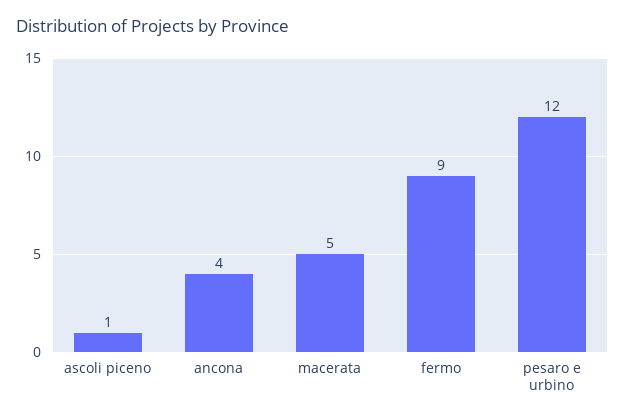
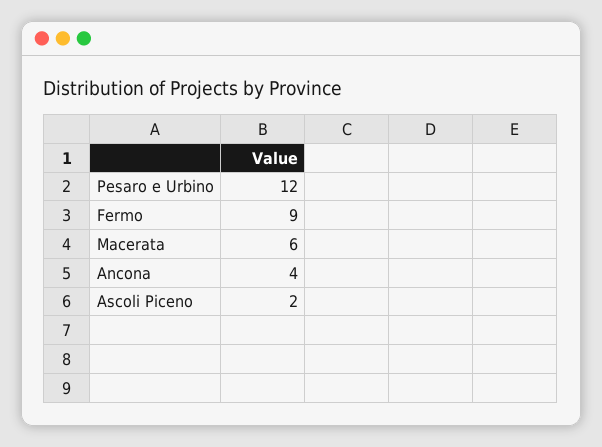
ascoli piceno: 1 -> 2
macerata: 5 -> 6

